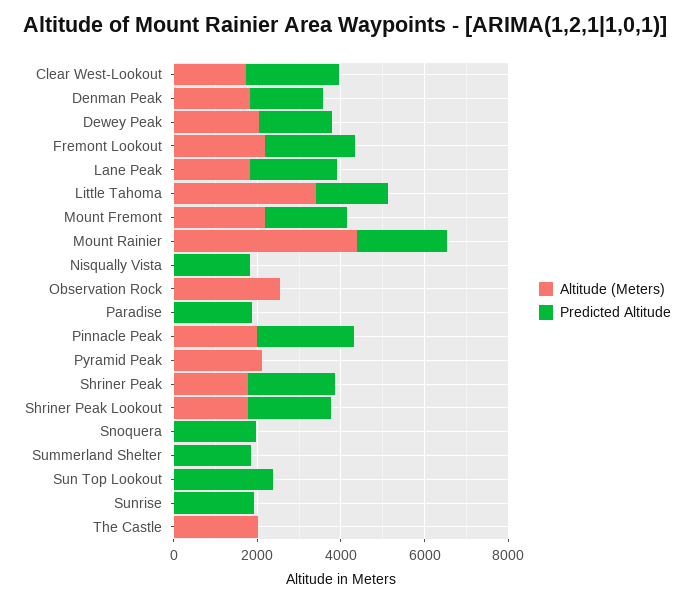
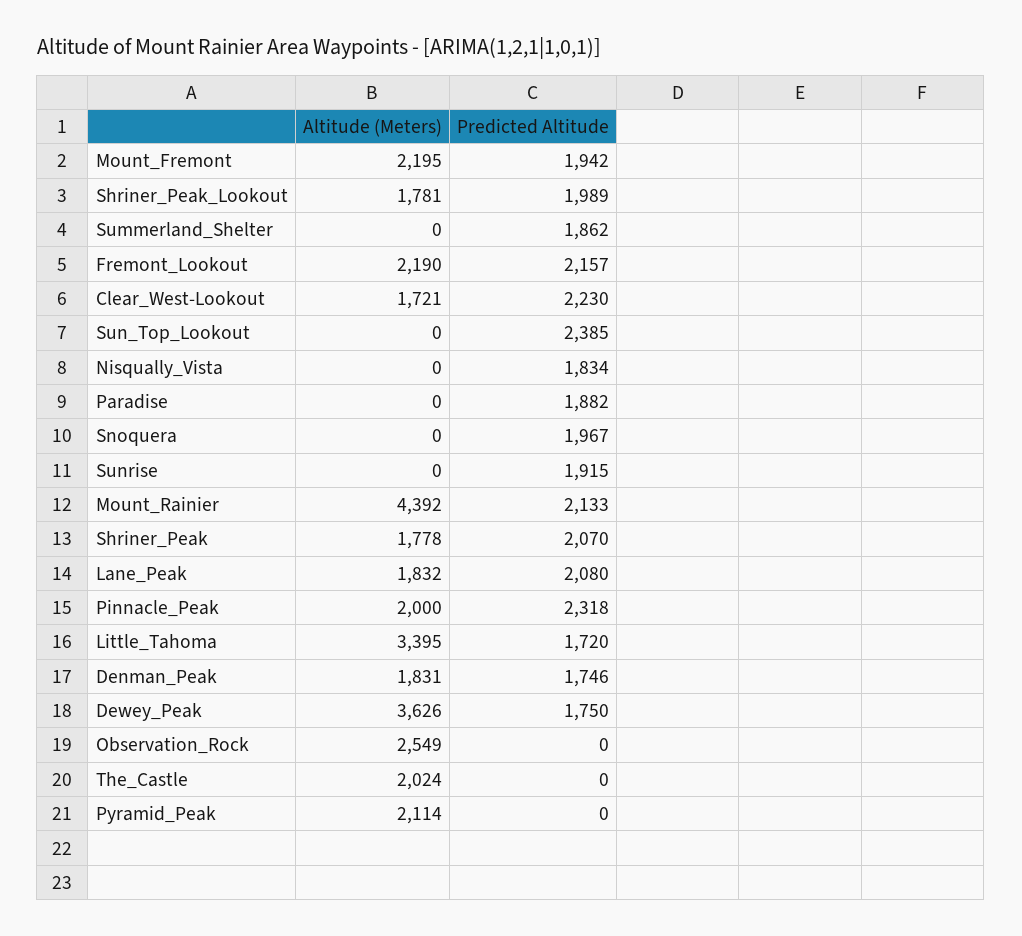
Altitude (Meters), Dewey Peak: 2000 -> 3626

